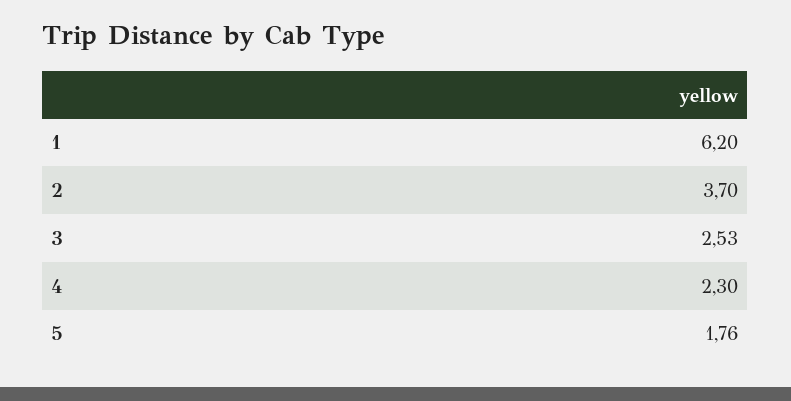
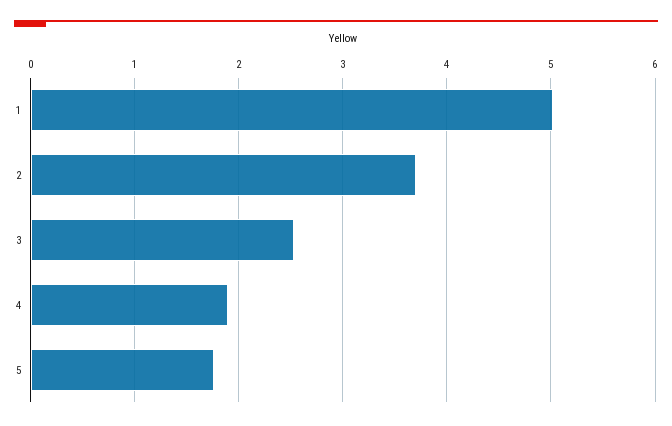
1: 6.2 -> 5
4: 2.3 -> 1.9

